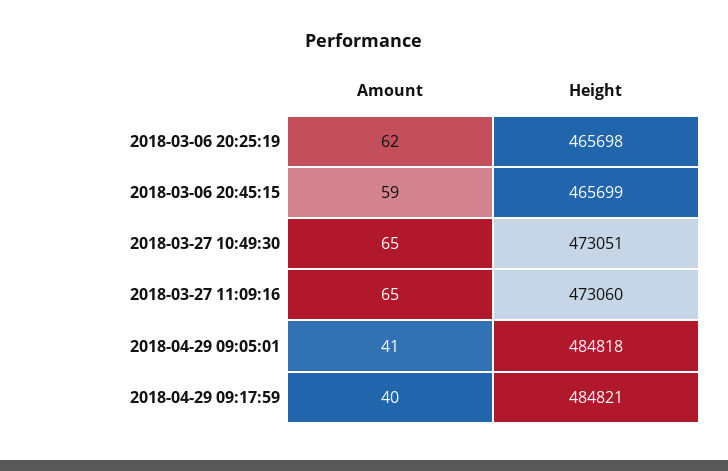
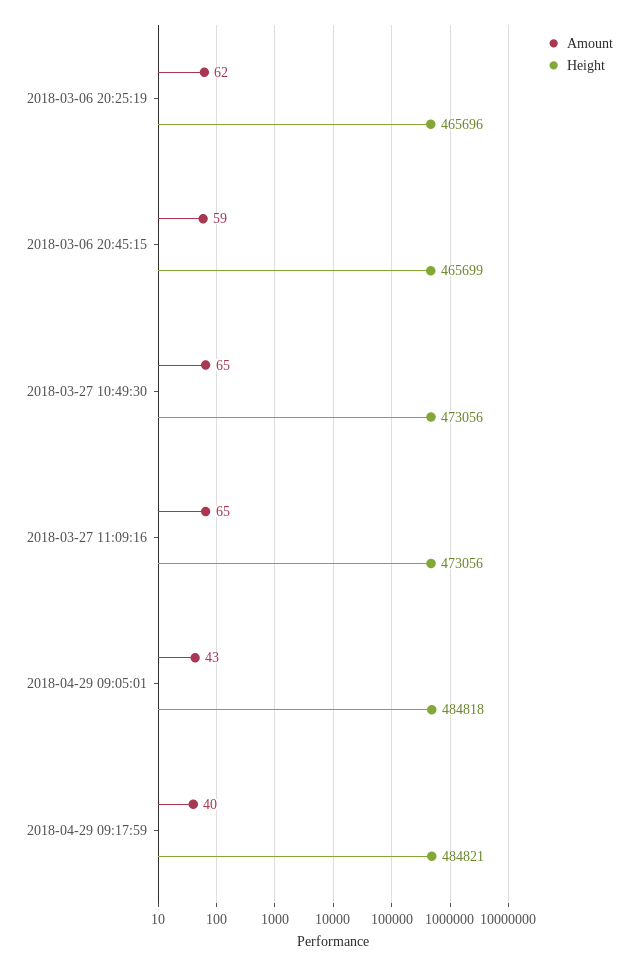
Height, 2018-03-06 20:25:19: 465698 -> 465696
Height, 2018-03-27 10:49:30: 473051 -> 473056
Height, 2018-03-27 11:09:16: 473060 -> 473056
Amount, 2018-04-29 09:05:01: 41 -> 43

